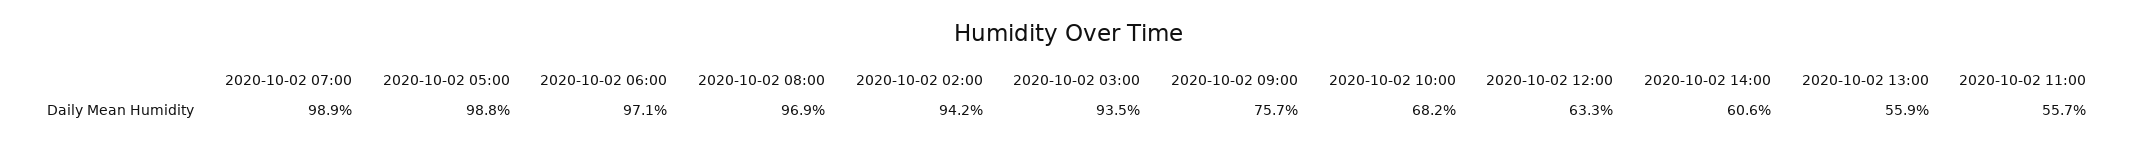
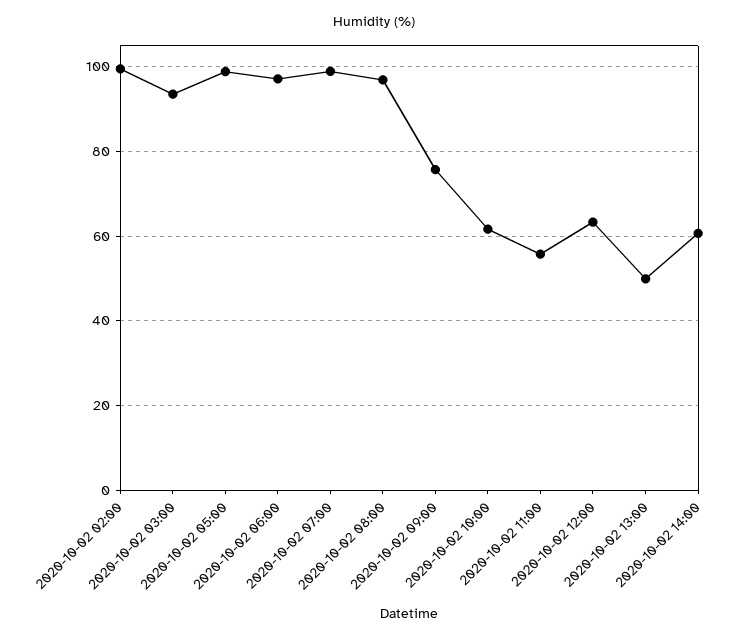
2020-10-02 02:00: 94.2 -> 100
2020-10-02 10:00: 68.2 -> 62
2020-10-02 13:00: 55.9 -> 50

